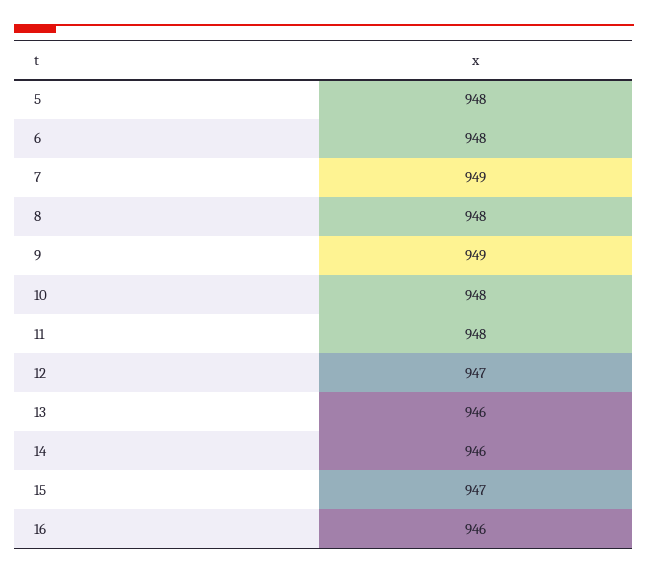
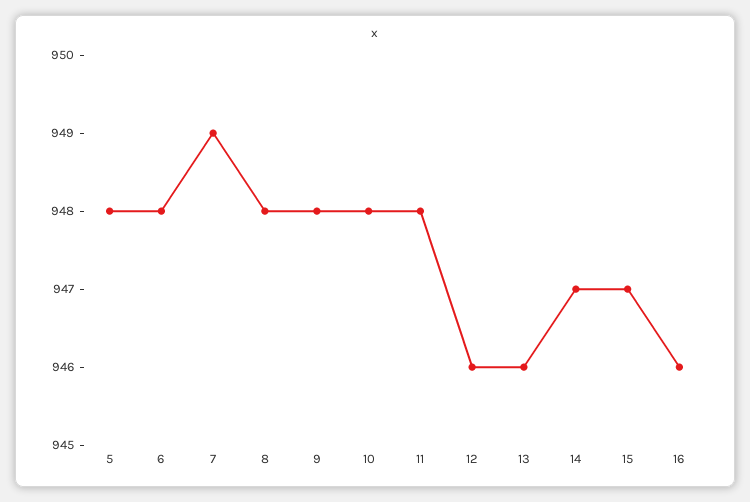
9: 949 -> 948
12: 947 -> 946
14: 946 -> 947

